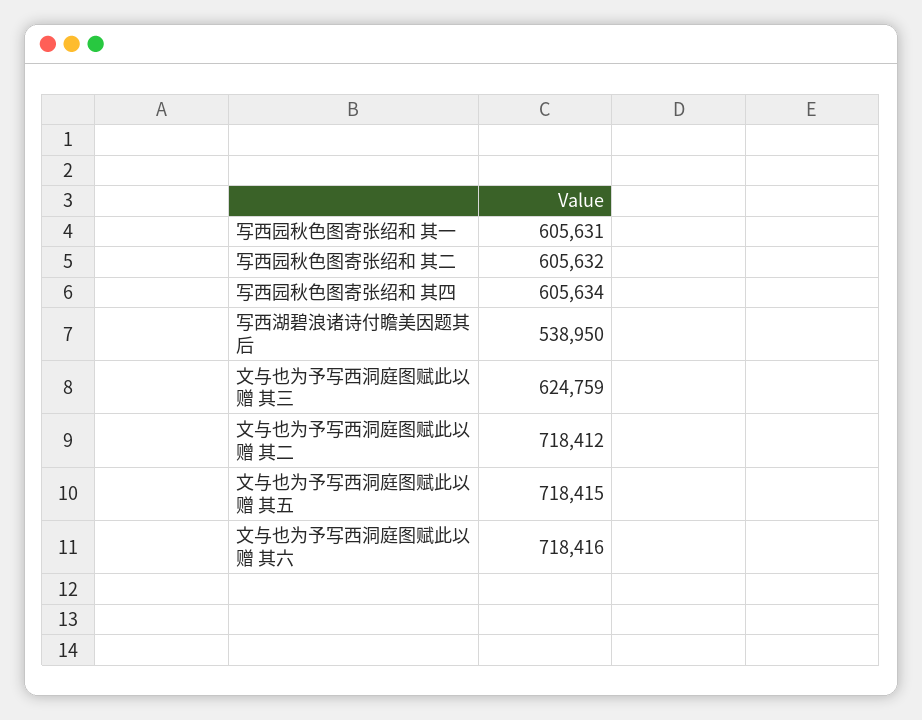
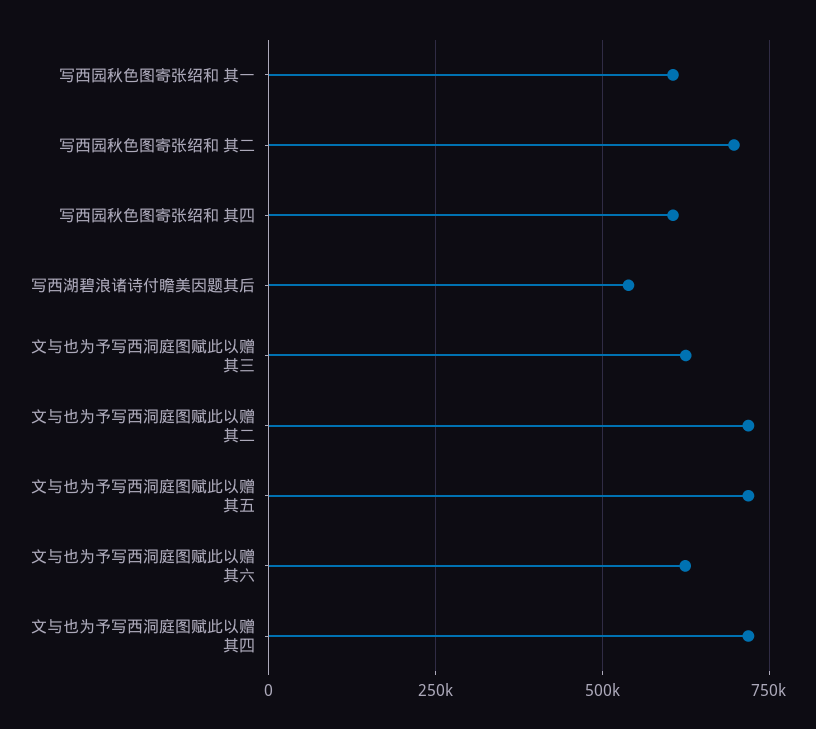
写西园秋色图寄张绍和 其二: 605632 -> 700000
文与也为予写西洞庭图赋此以赠 其六: 718416 -> 625000
文与也为予写西洞庭图赋此以赠 其四: none -> 725000

